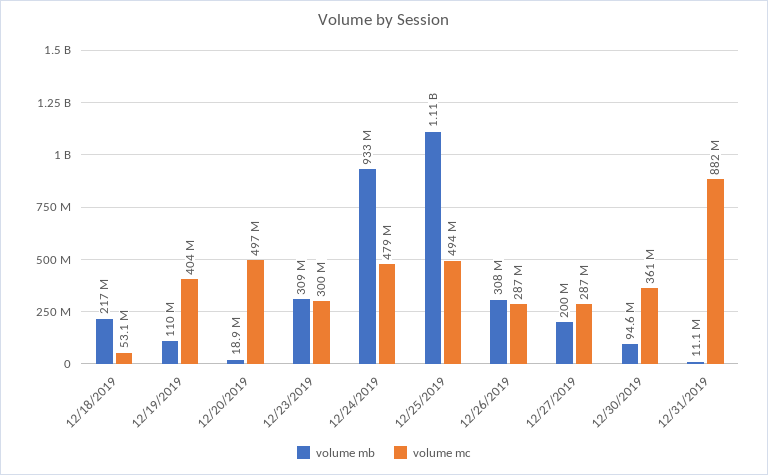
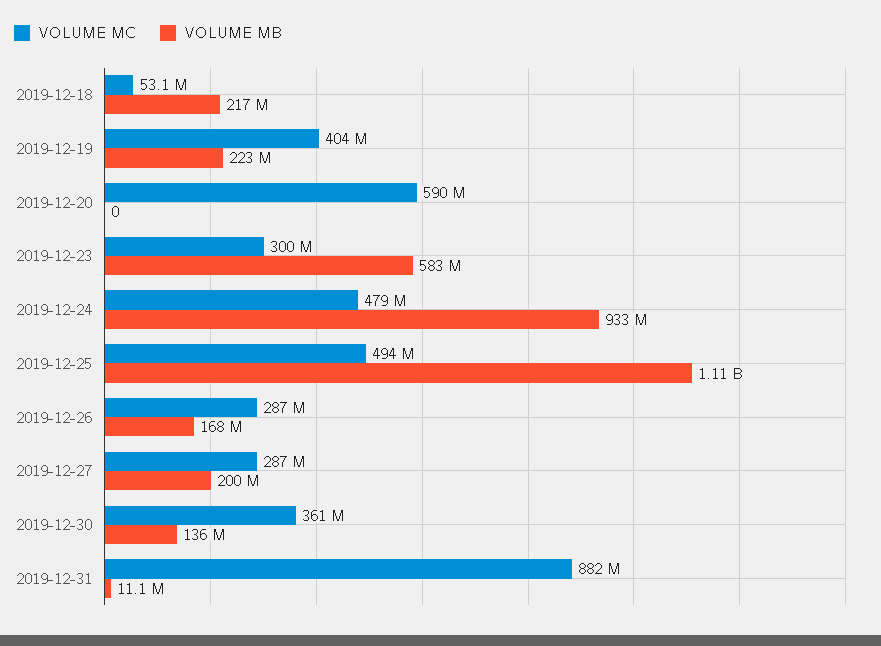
volume mb, 12/19/2019: 110000000 -> 223000000
volume mb, 12/20/2019: 18900000 -> 0
volume mc, 12/20/2019: 497000000 -> 590000000
volume mb, 12/23/2019: 309000000 -> 583000000
volume mb, 12/26/2019: 308000000 -> 168000000
volume mb, 12/30/2019: 94600000 -> 136000000

